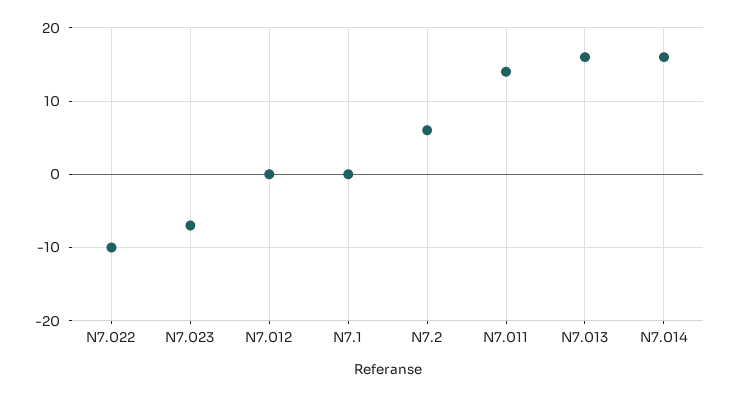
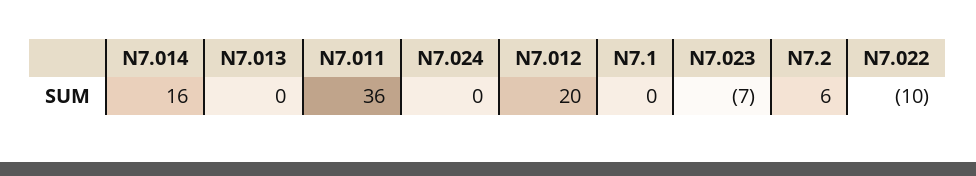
N7.012: 0 -> 20
N7.011: 14 -> 36
N7.013: 16 -> 0
N7.024: none -> 0

